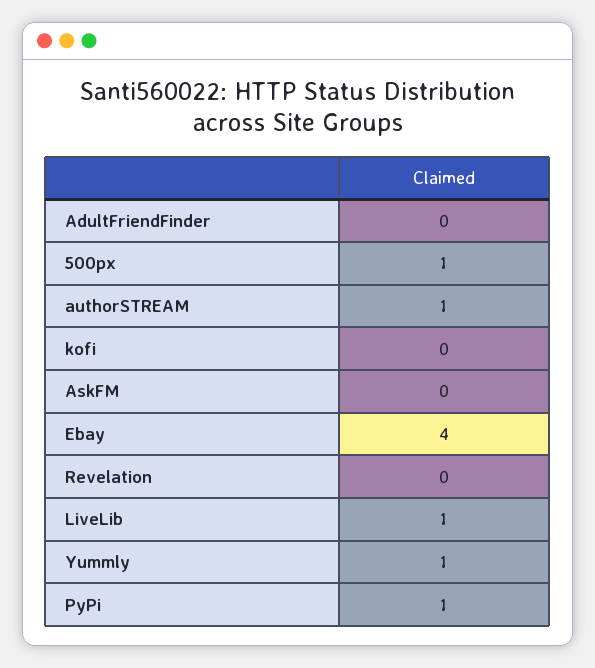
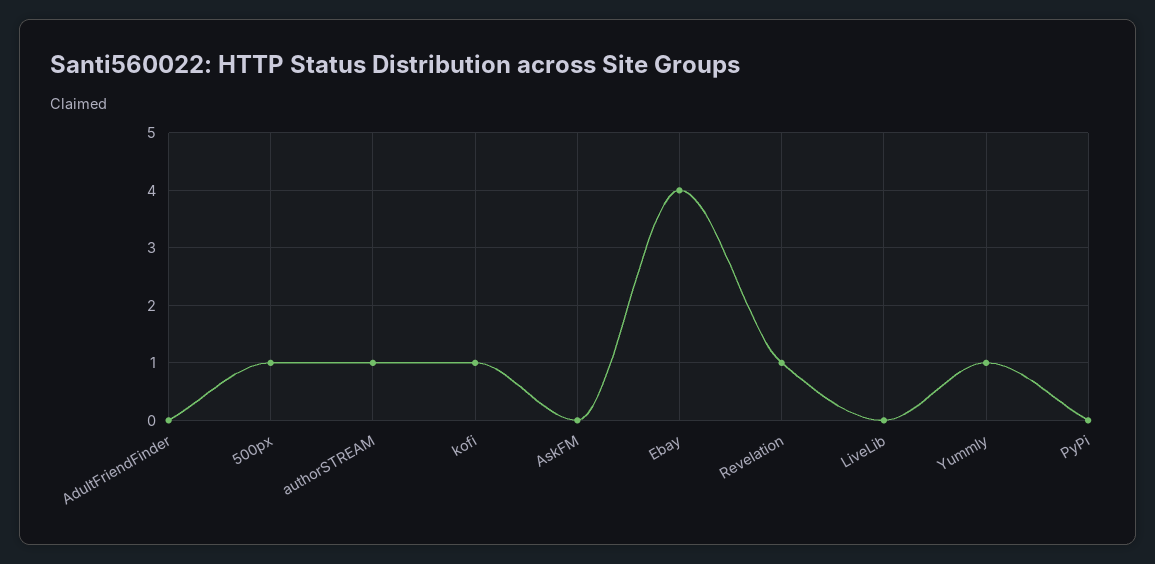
kofi: 0 -> 1
Revelation: 0 -> 1
LiveLib: 1 -> 0
PyPi: 1 -> 0

